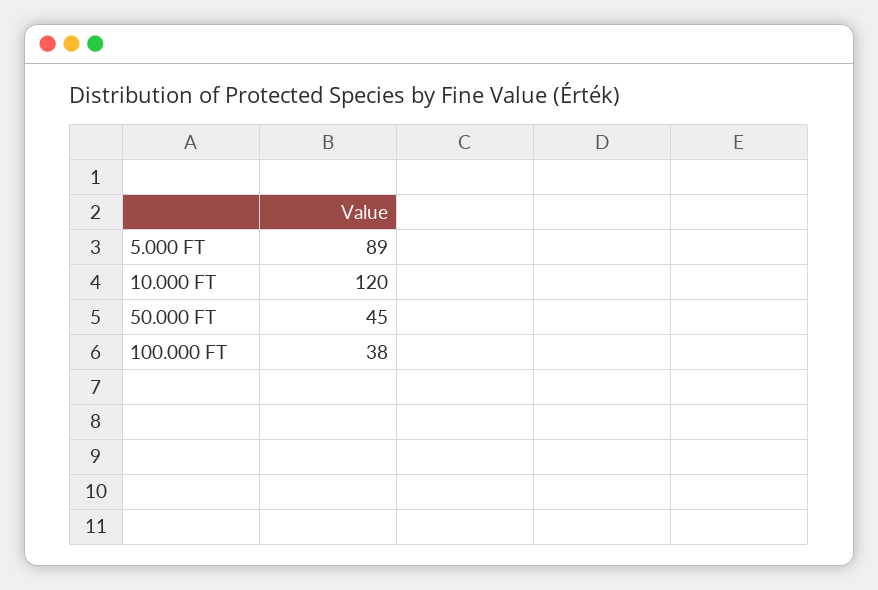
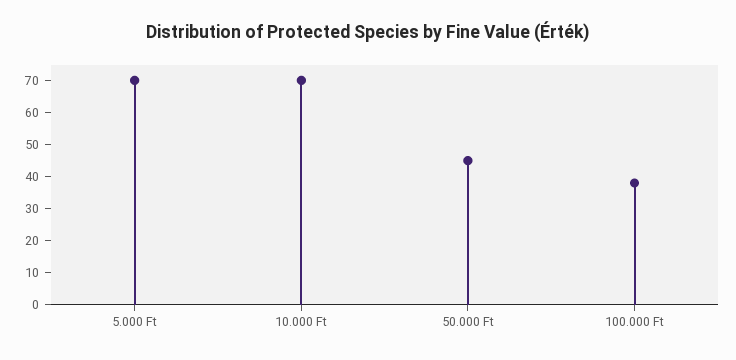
5.000 FT: 89 -> 70
10.000 FT: 120 -> 70

